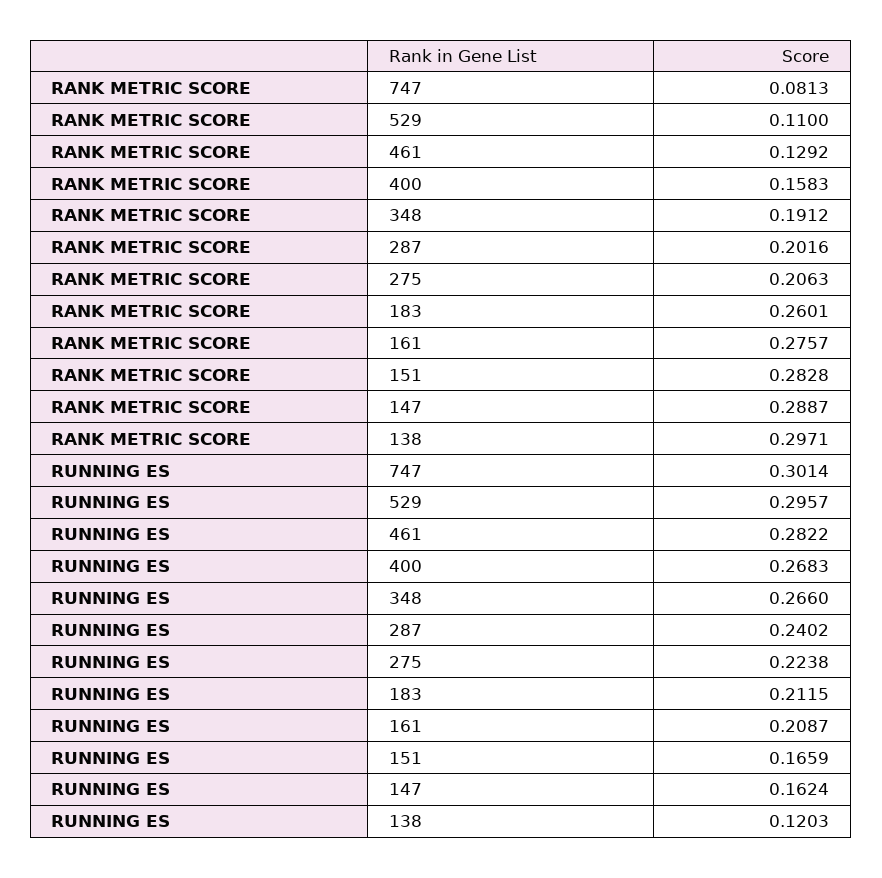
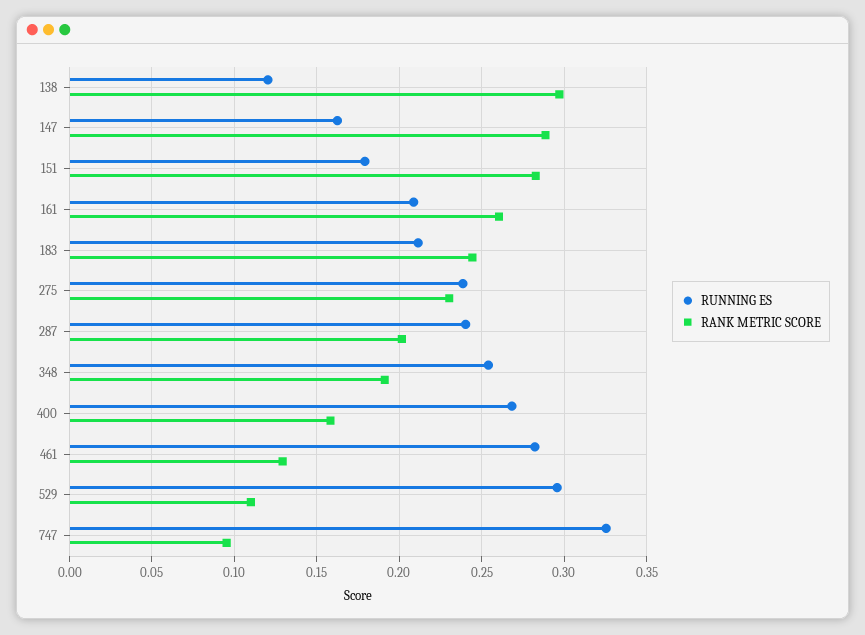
RANK METRIC SCORE, 747: 0.0813 -> 0.095
RANK METRIC SCORE, 275: 0.2063 -> 0.23
RANK METRIC SCORE, 183: 0.2601 -> 0.245
RANK METRIC SCORE, 161: 0.2757 -> 0.26
RUNNING ES, 747: 0.3014 -> 0.325
RUNNING ES, 348: 0.266 -> 0.255
RUNNING ES, 275: 0.2238 -> 0.24
RUNNING ES, 151: 0.1659 -> 0.18

